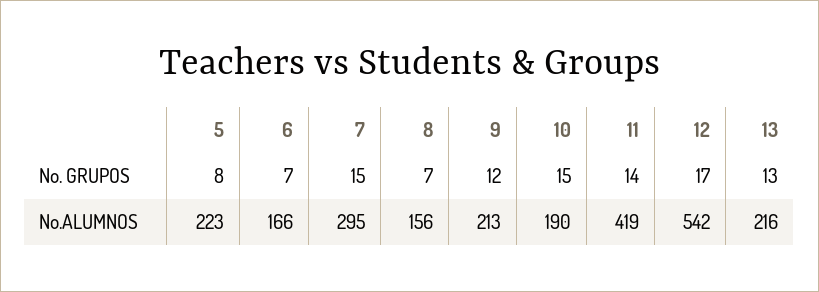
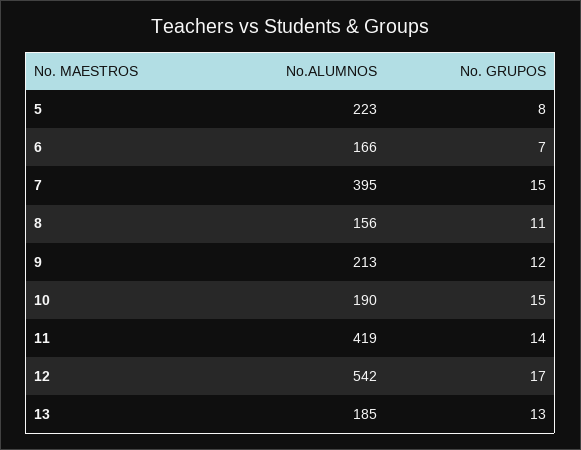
8, No. GRUPOS: 7 -> 11
7, No.ALUMNOS: 295 -> 395
13, No.ALUMNOS: 216 -> 185

